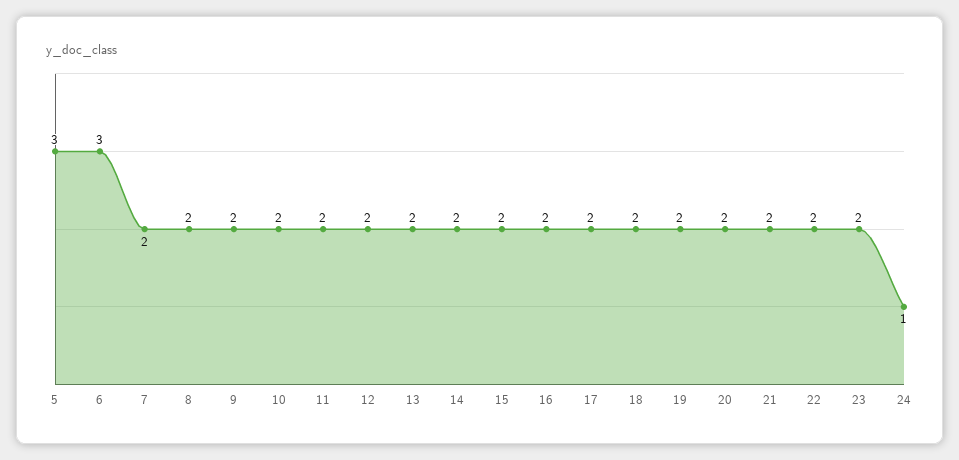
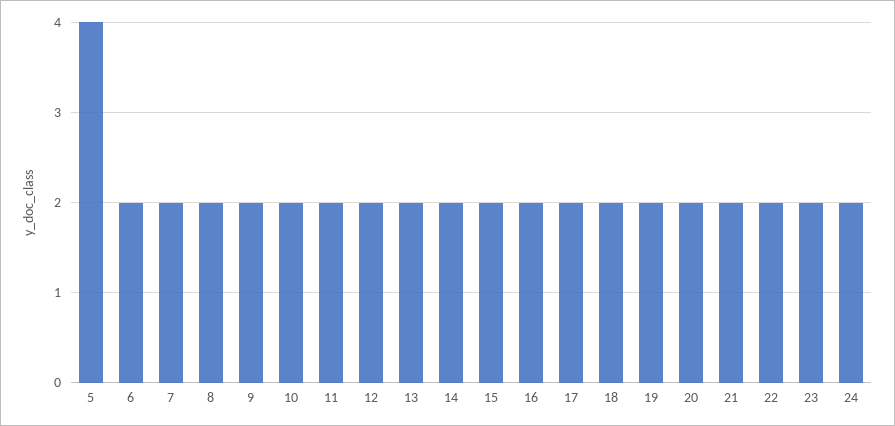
5: 3 -> 4
6: 3 -> 2
24: 1 -> 2

